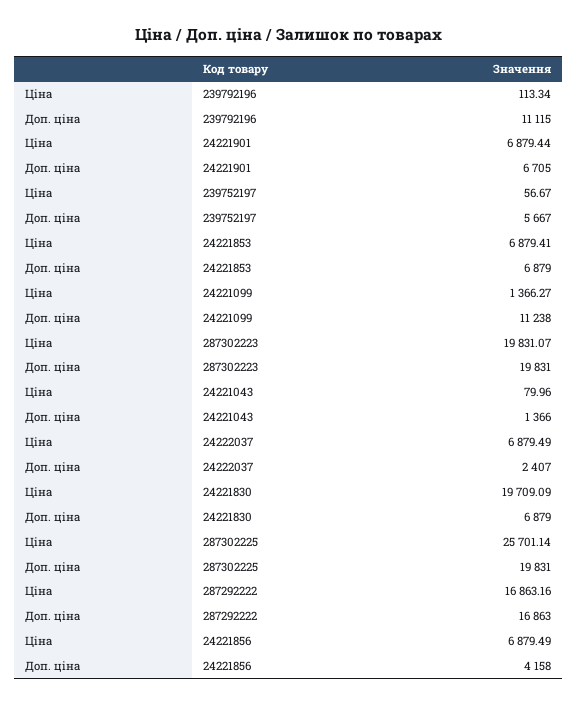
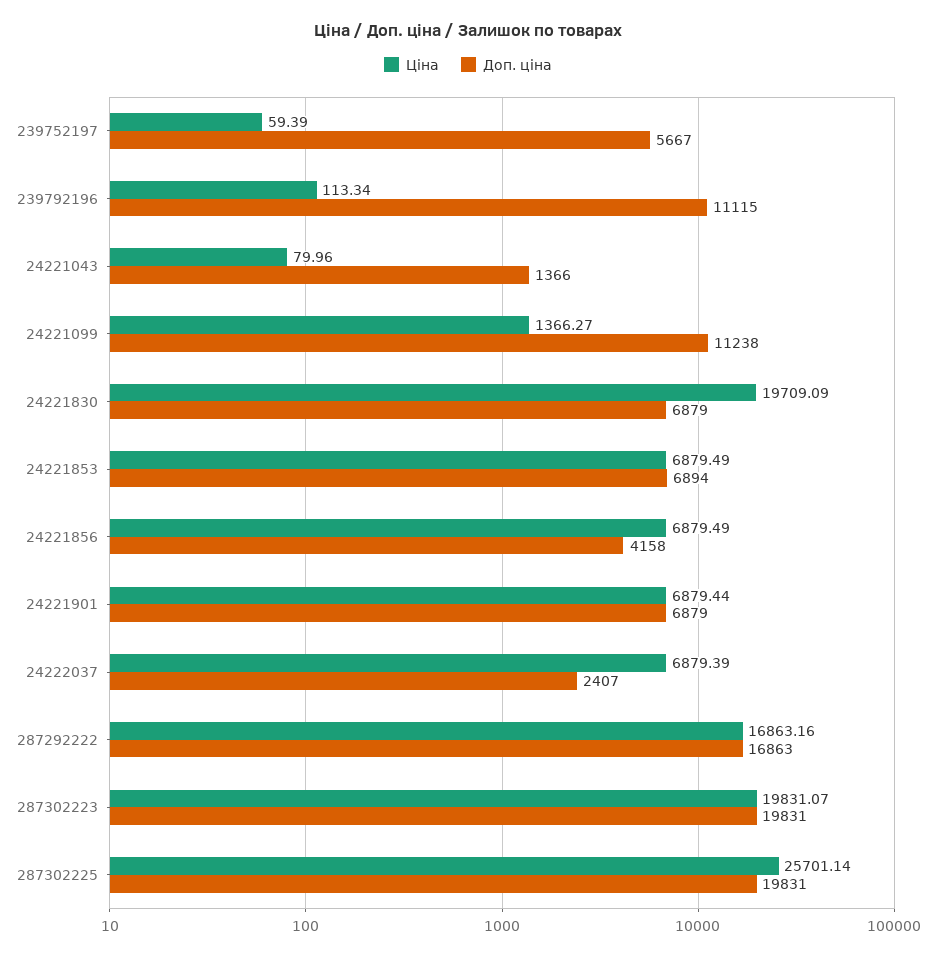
Доп. ціна, 24221901: 6705 -> 6879
Ціна, 239752197: 56.67 -> 59.39
Ціна, 24221853: 6879.41 -> 6879.49
Доп. ціна, 24221853: 6879 -> 6894
Ціна, 24222037: 6879.49 -> 6879.39

